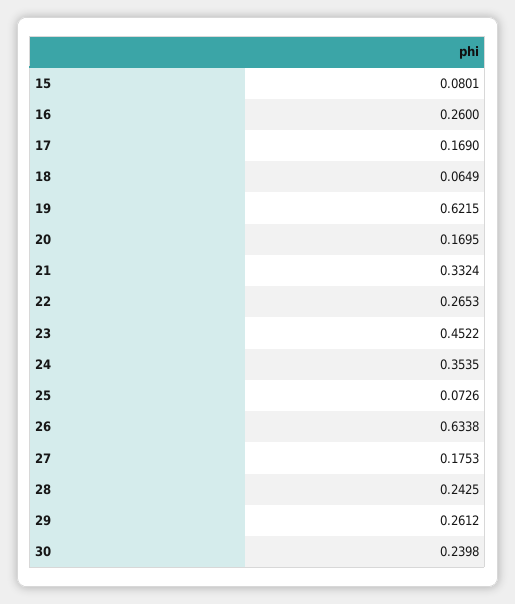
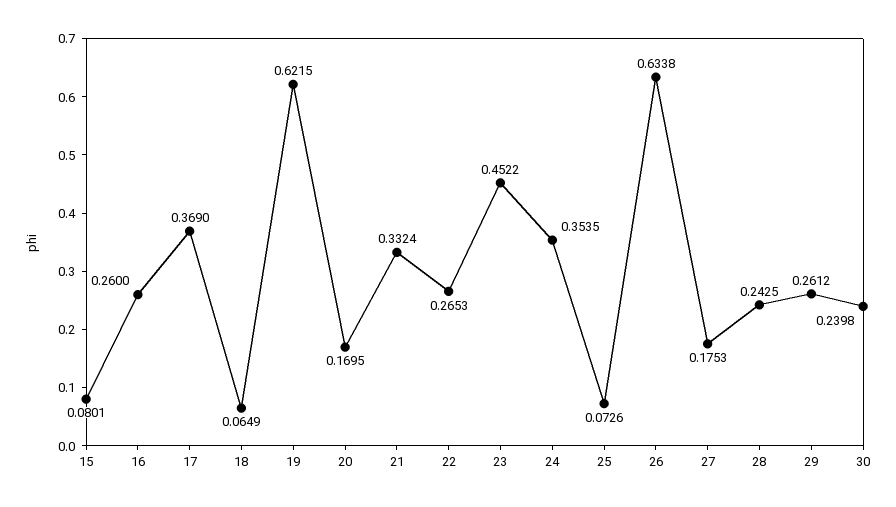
17: 0.169 -> 0.369

